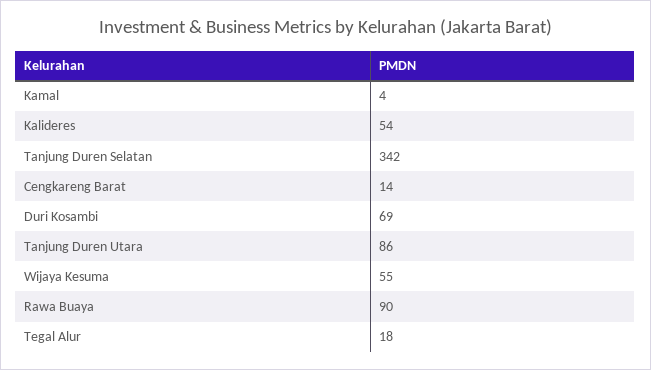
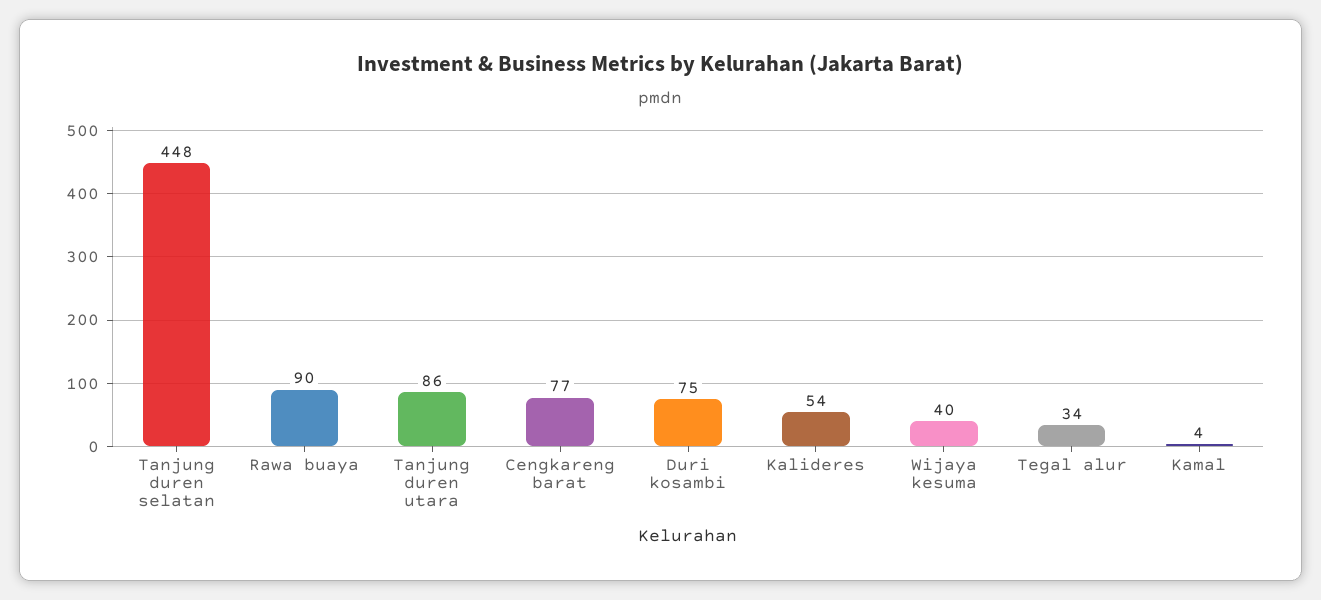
Tanjung Duren Selatan: 342 -> 448
Cengkareng Barat: 14 -> 77
Duri Kosambi: 69 -> 75
Wijaya Kesuma: 55 -> 40
Tegal Alur: 18 -> 34

